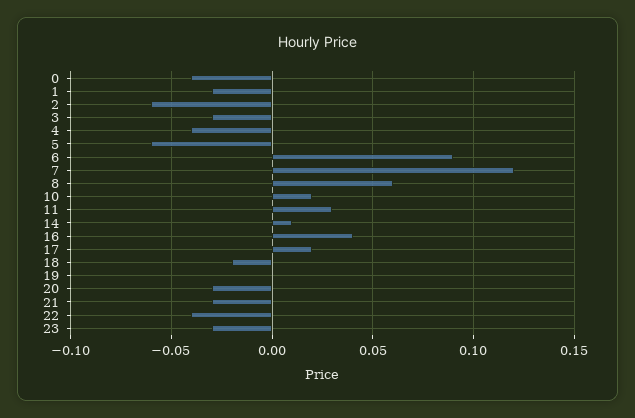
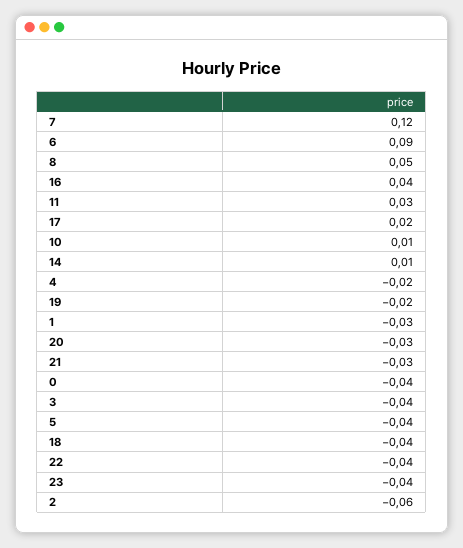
3: -0.03 -> -0.04
4: -0.04 -> -0.02
5: -0.06 -> -0.04
8: 0.06 -> 0.05
10: 0.02 -> 0.01
18: -0.02 -> -0.04
19: 0 -> -0.02
23: -0.03 -> -0.04

